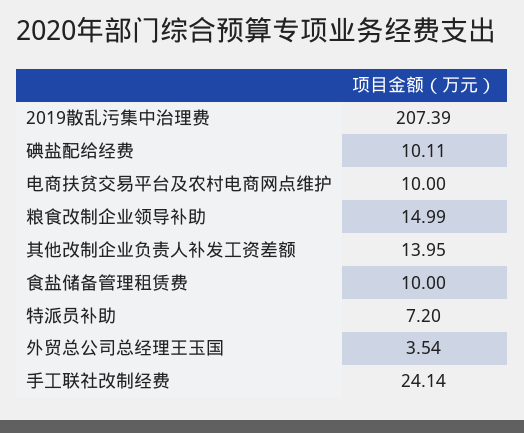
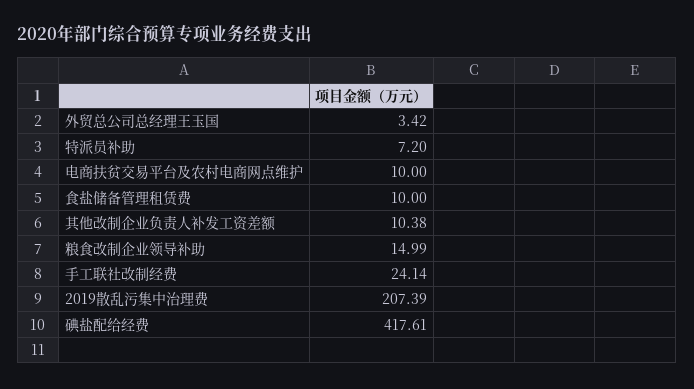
碘盐配给经费: 10.11 -> 417.61
其他改制企业负责人补发工资差额: 13.95 -> 10.38
外贸总公司总经理王玉国: 3.54 -> 3.42

